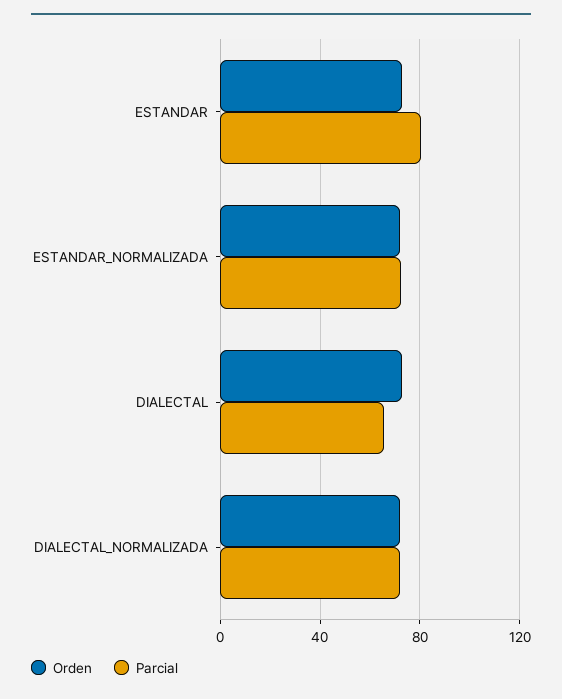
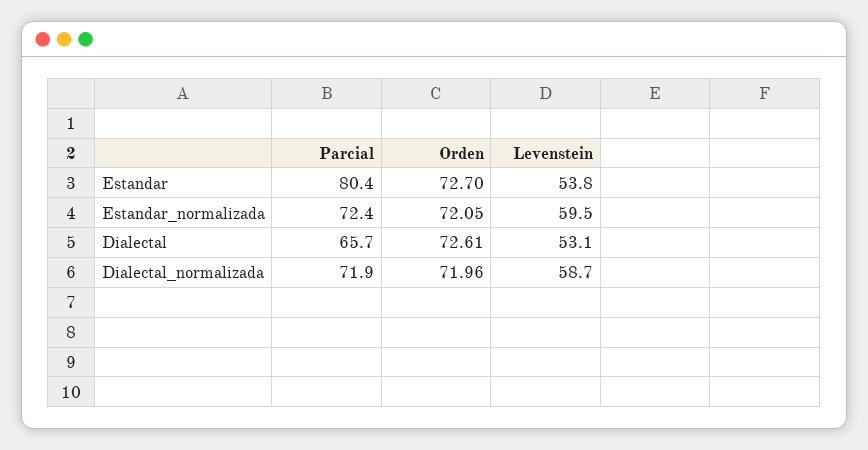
Levenstein, ESTANDAR: none -> 53.8
Levenstein, ESTANDAR_NORMALIZADA: none -> 59.5
Levenstein, DIALECTAL: none -> 53.1
Levenstein, DIALECTAL_NORMALIZADA: none -> 58.7

